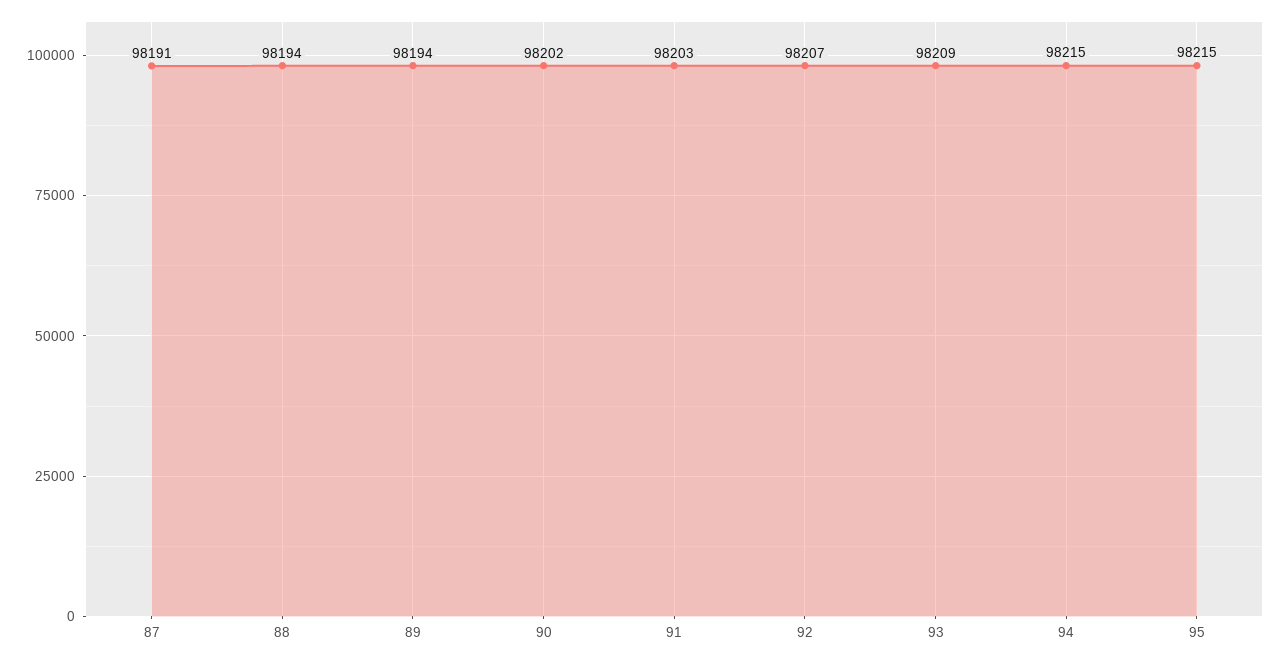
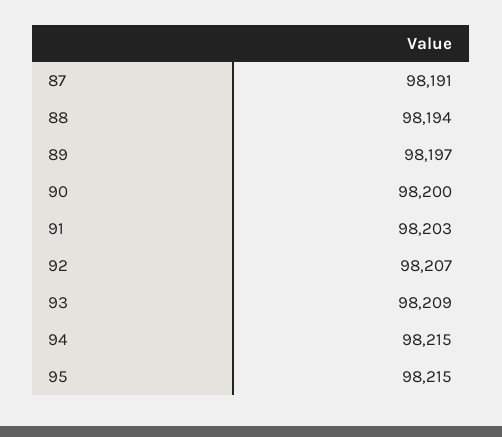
89: 98194 -> 98197
90: 98202 -> 98200

